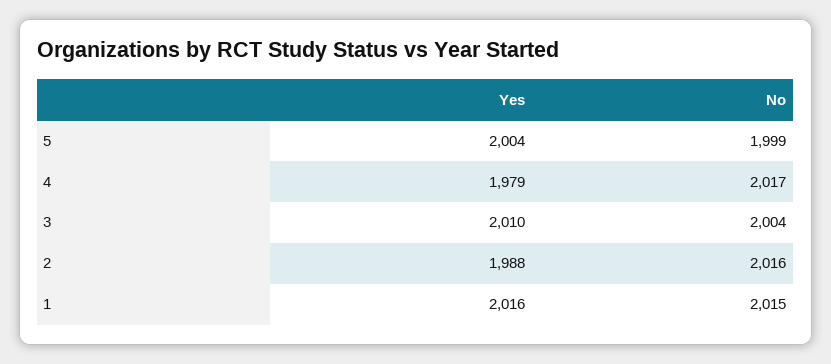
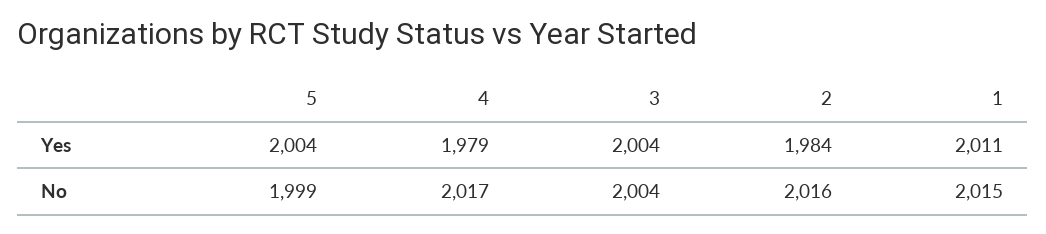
Yes, 3: 2010 -> 2004
Yes, 2: 1988 -> 1984
Yes, 1: 2016 -> 2011

